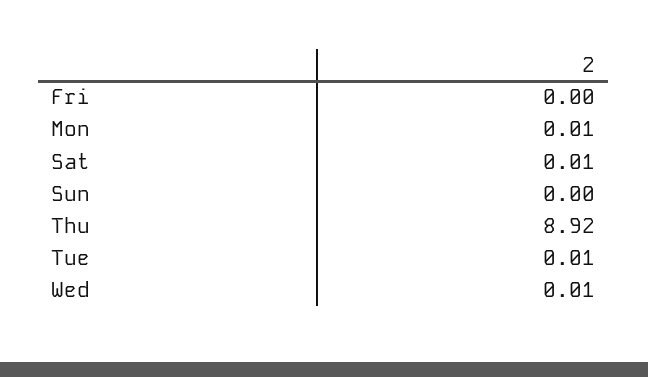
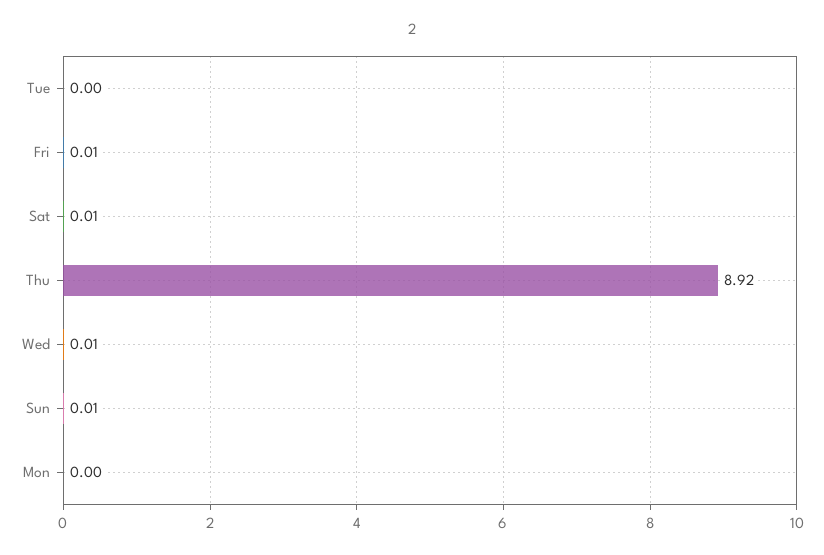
Fri: 0 -> 0.01
Mon: 0.01 -> 0
Sun: 0 -> 0.01
Tue: 0.01 -> 0

